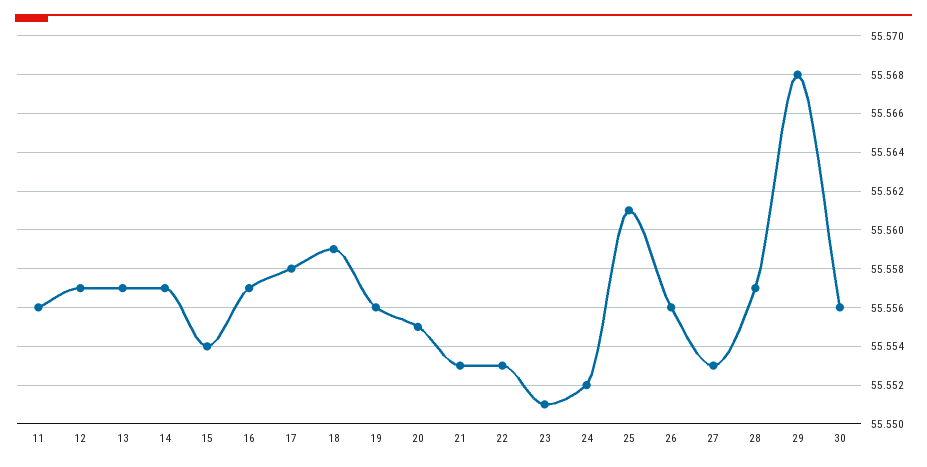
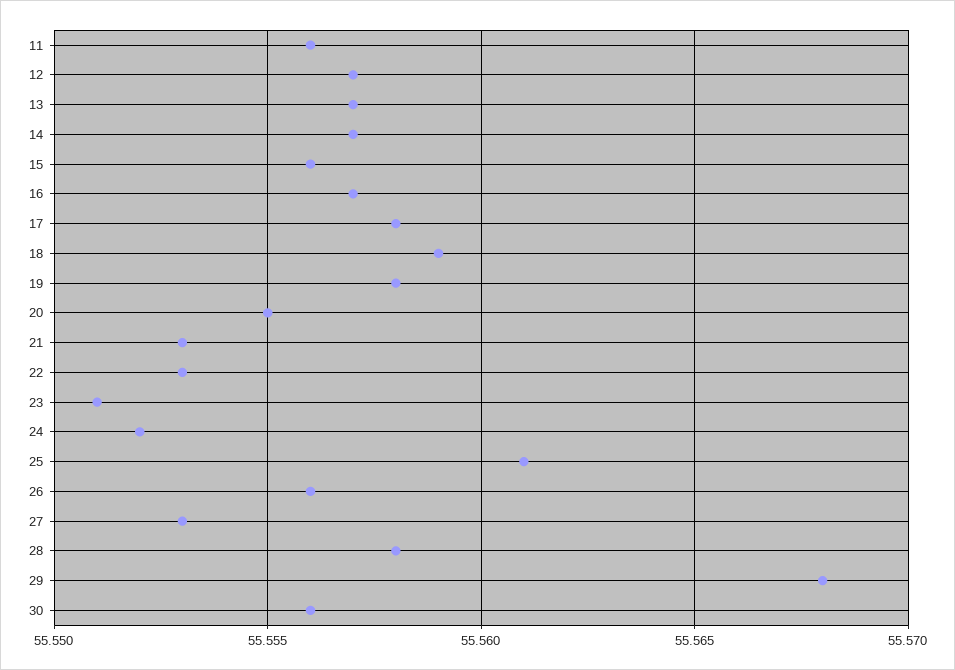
15: 55.554 -> 55.556
19: 55.556 -> 55.558
28: 55.557 -> 55.558

